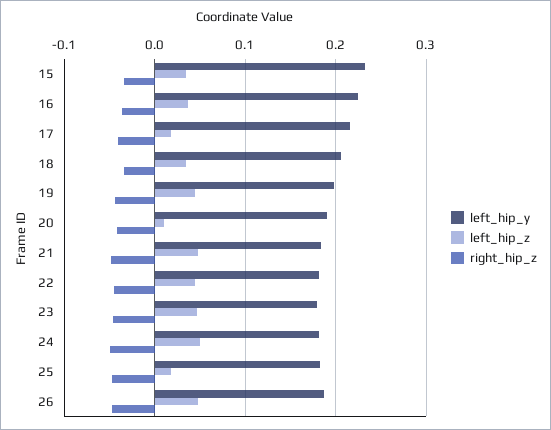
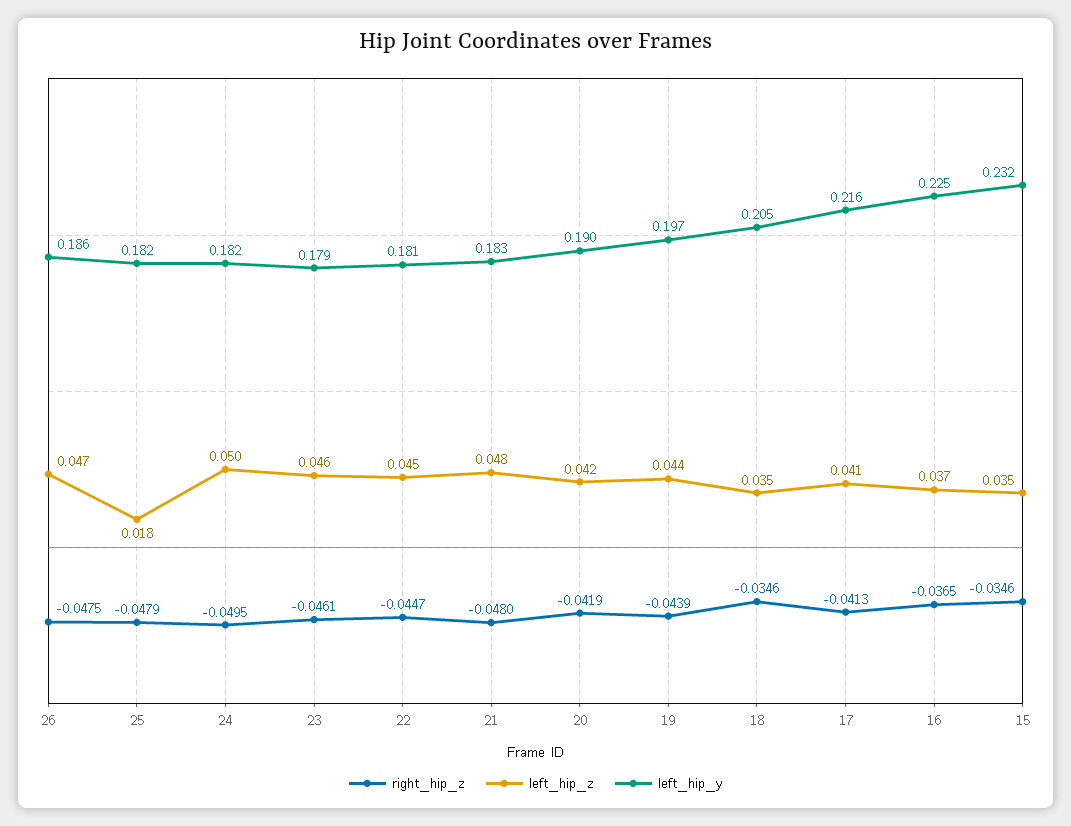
left_hip_z, 17: 0.02 -> 0.041
left_hip_z, 20: 0.01 -> 0.042

